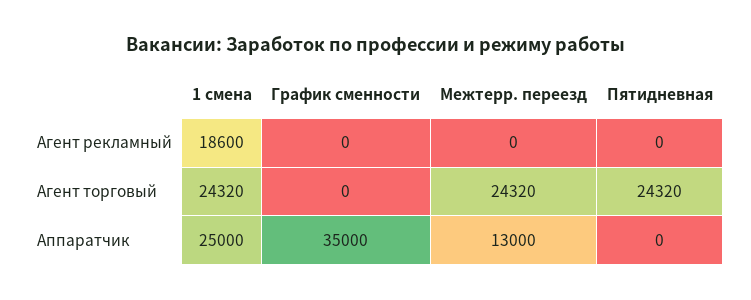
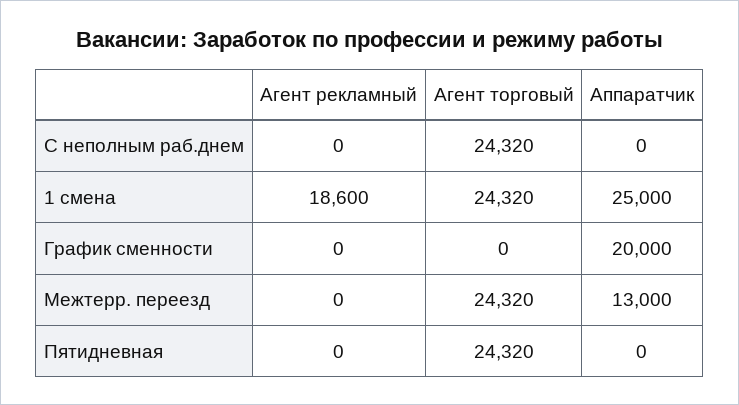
График сменности, Аппаратчик: 35000 -> 20000
С неполным раб.днем, Агент рекламный: none -> 0
С неполным раб.днем, Агент торговый: none -> 24320
С неполным раб.днем, Аппаратчик: none -> 0

